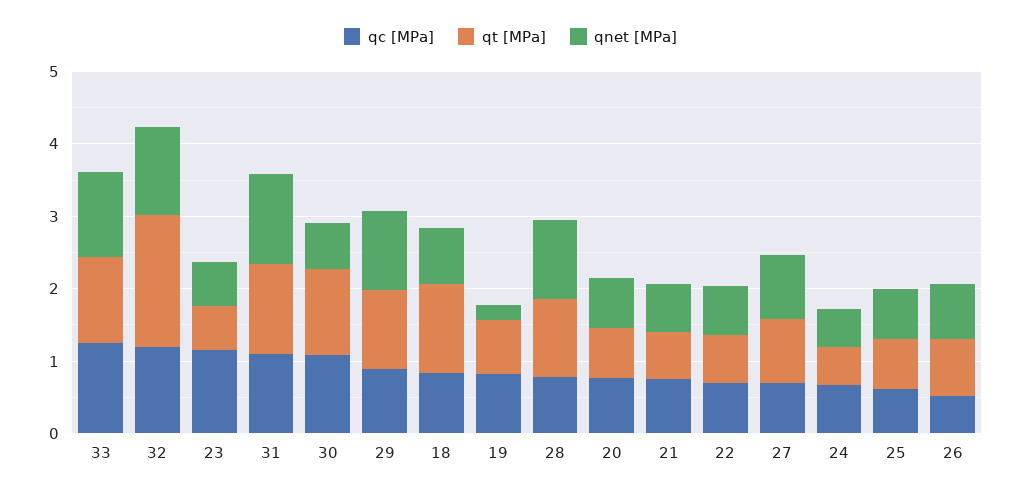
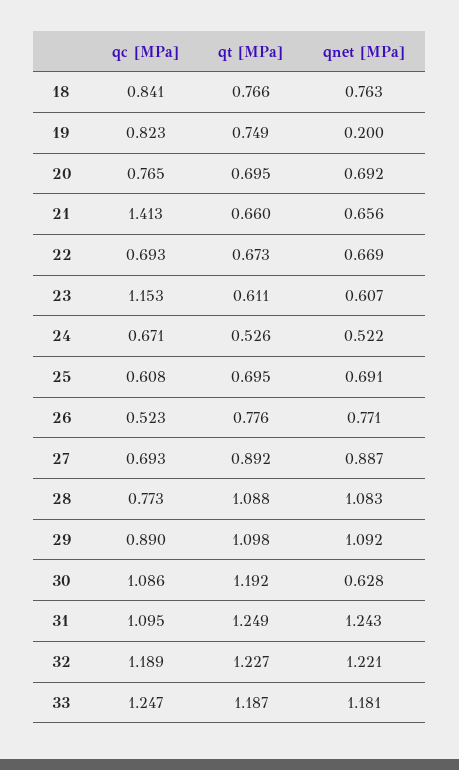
qt [MPa], 32: 1.8 -> 1.227
qt [MPa], 18: 1.2 -> 0.766
qc [MPa], 21: 0.8 -> 1.413

